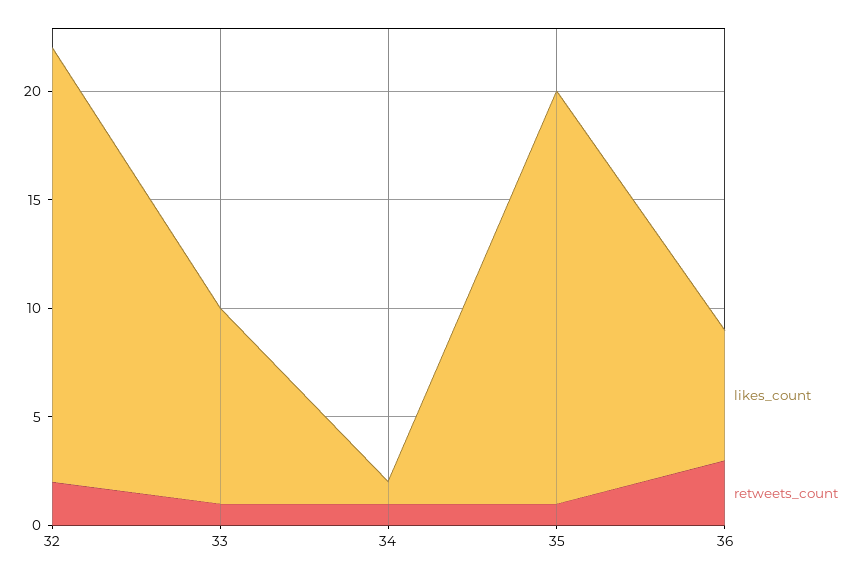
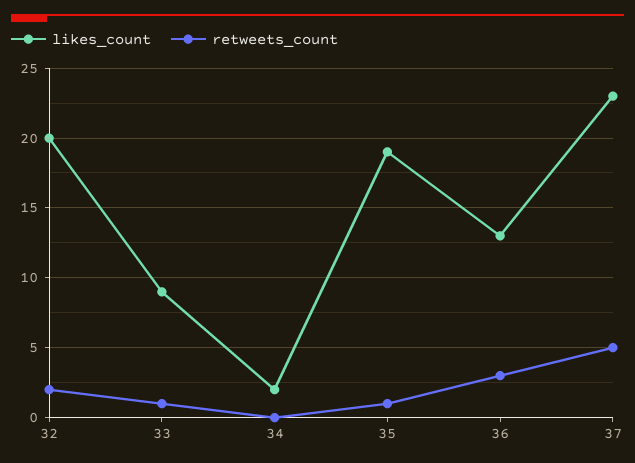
likes_count, 34: 1 -> 2
retweets_count, 34: 1 -> 0
likes_count, 36: 6 -> 13
likes_count, 37: none -> 23
retweets_count, 37: none -> 5

